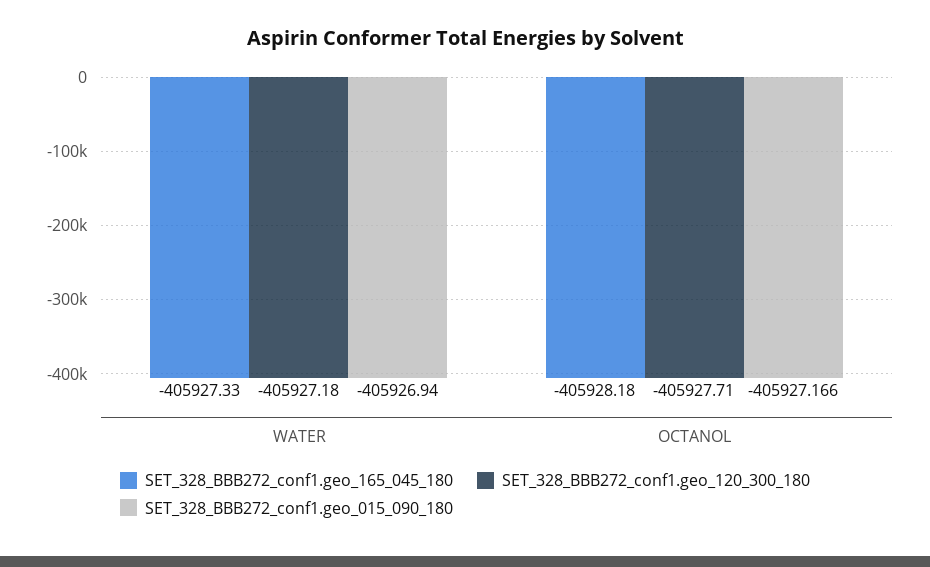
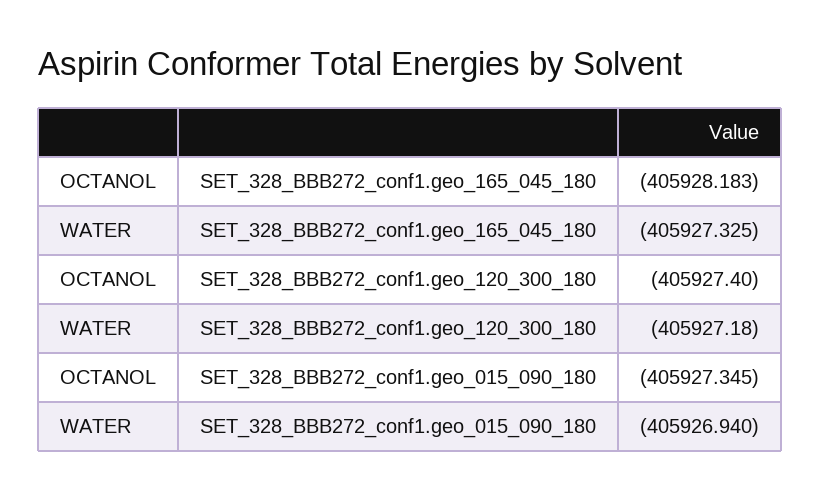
SET_328_BBB272_conf1.geo_120_300_180, OCTANOL: -405927.71 -> -405927.4
SET_328_BBB272_conf1.geo_015_090_180, OCTANOL: -405927.166 -> -405927.345

